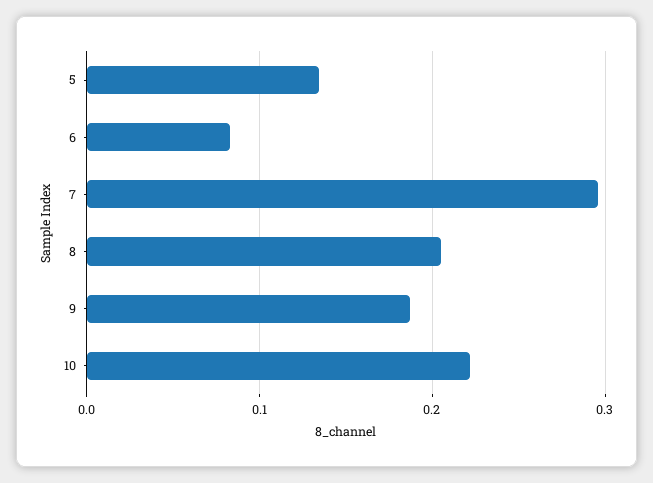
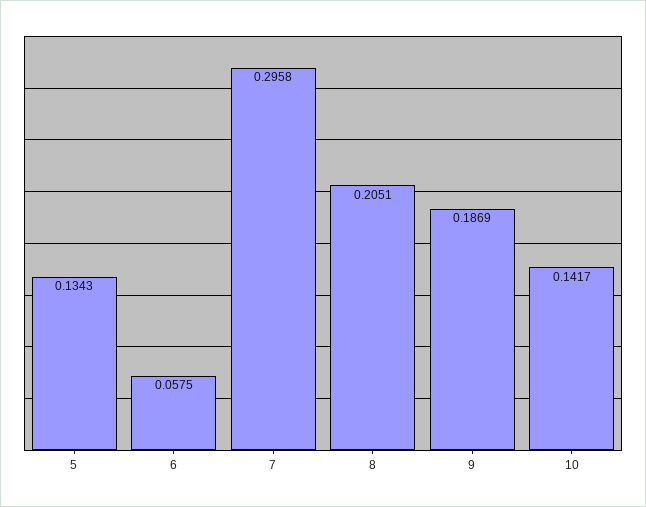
6: 0.08 -> 0.0575
10: 0.22 -> 0.1417

